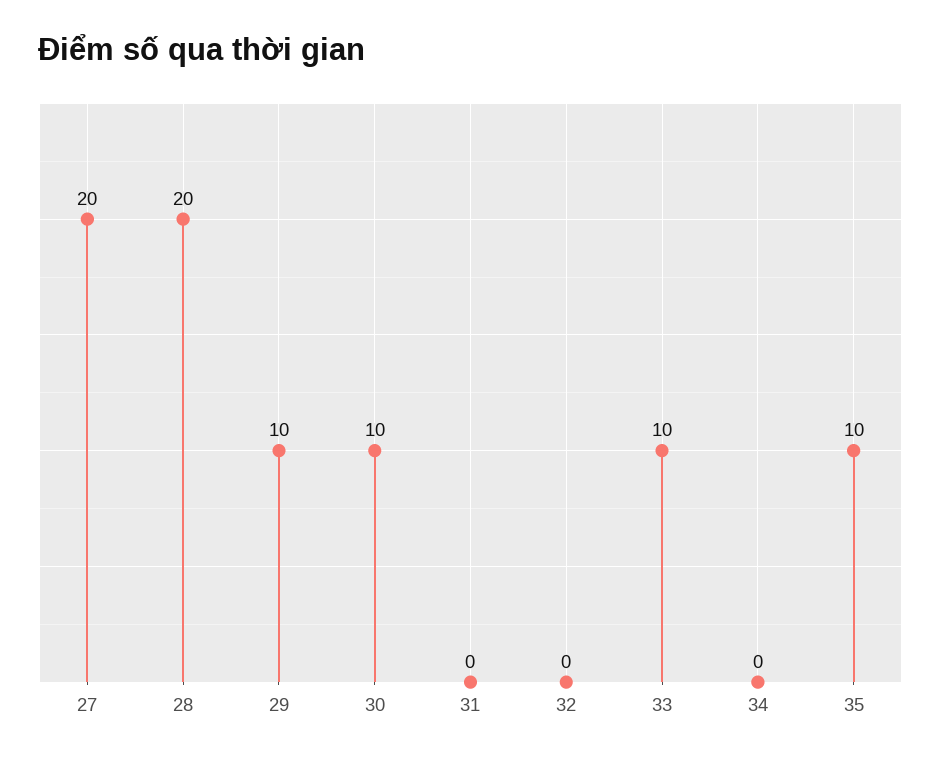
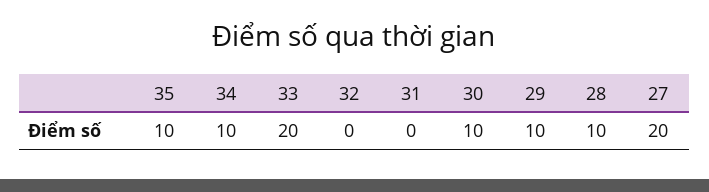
28: 20 -> 10
33: 10 -> 20
34: 0 -> 10

